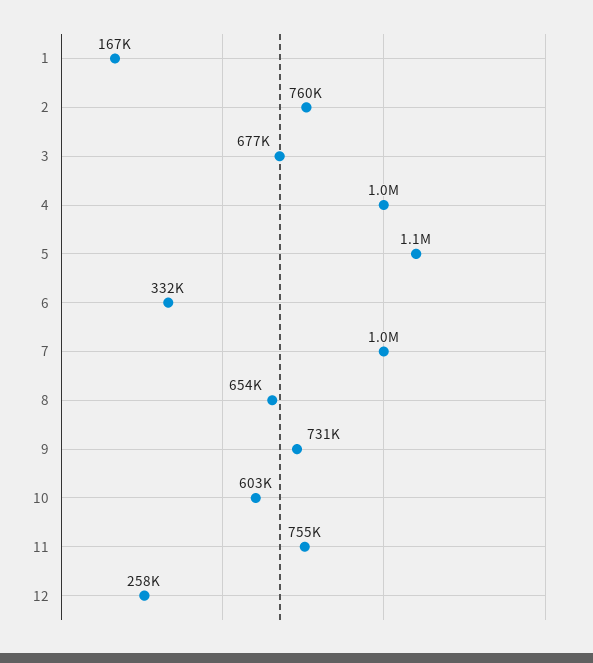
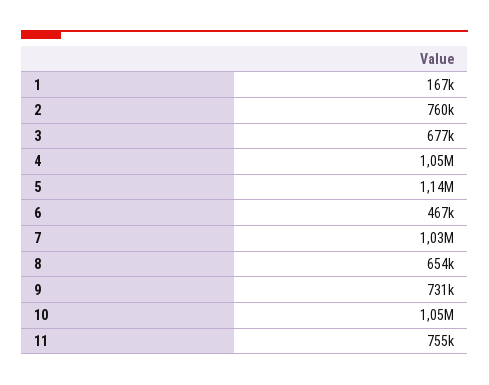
6: 332000 -> 467000
10: 603000 -> 1050000
12: 258000 -> none

